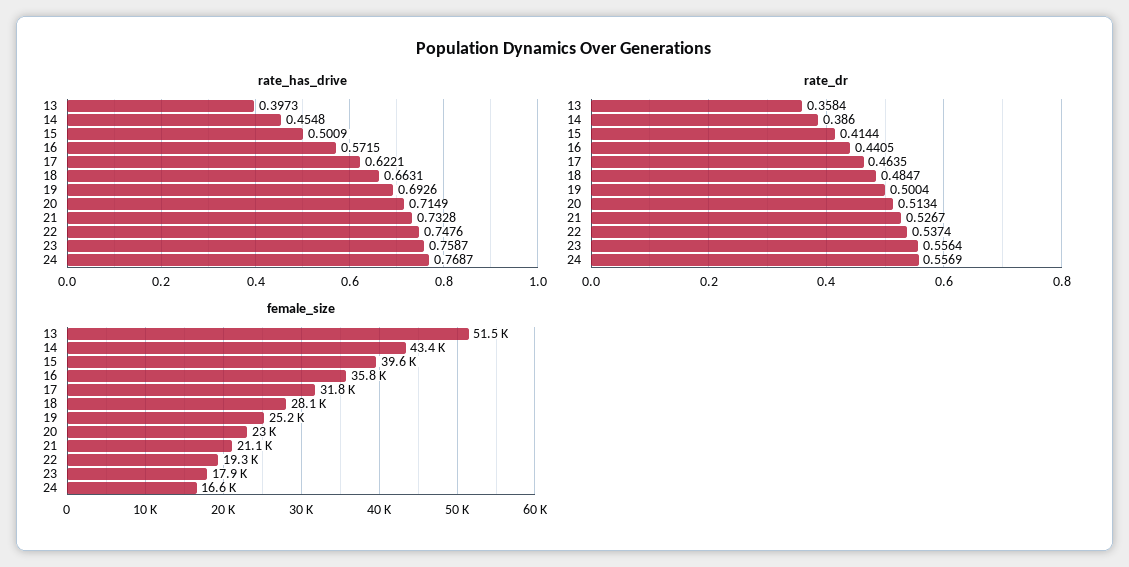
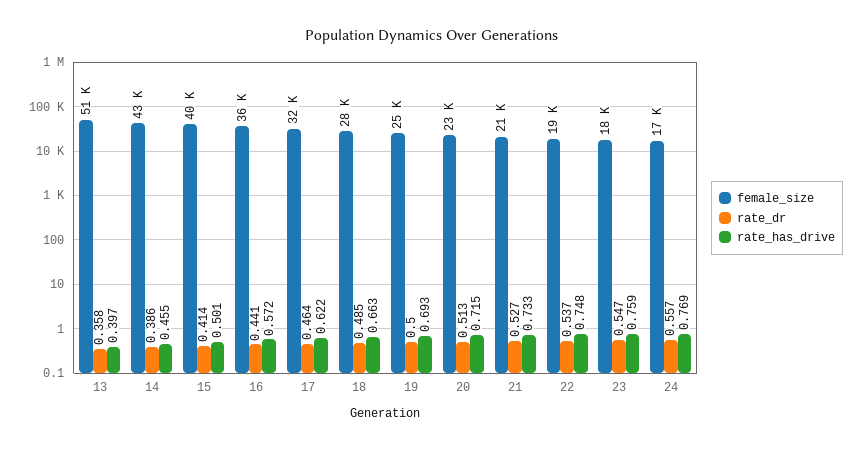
rate_dr, 23: 0.5564 -> 0.547

